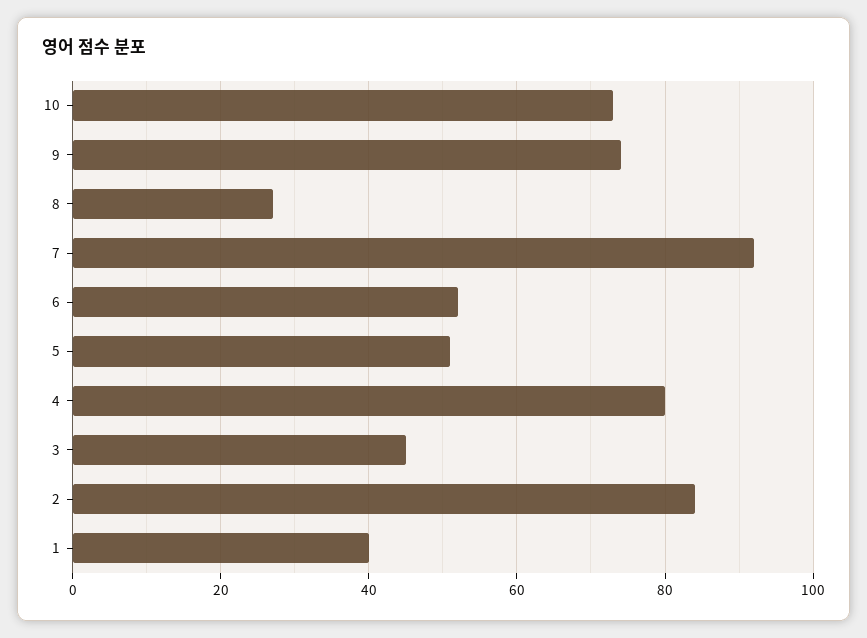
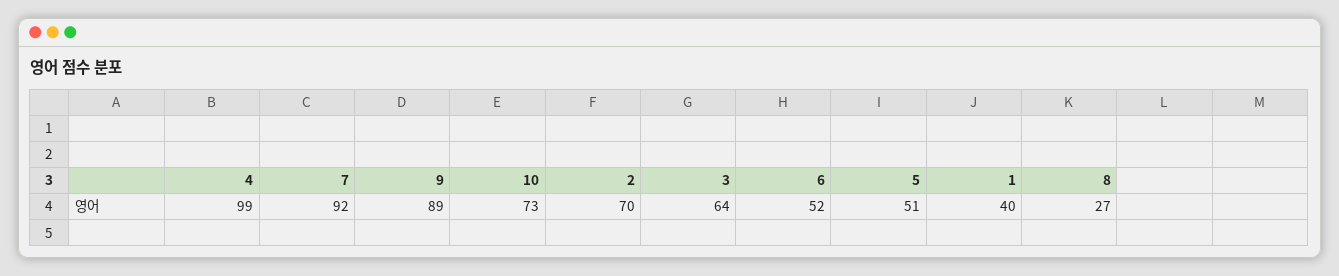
9: 75 -> 89
4: 80 -> 99
3: 45 -> 64
2: 85 -> 70

